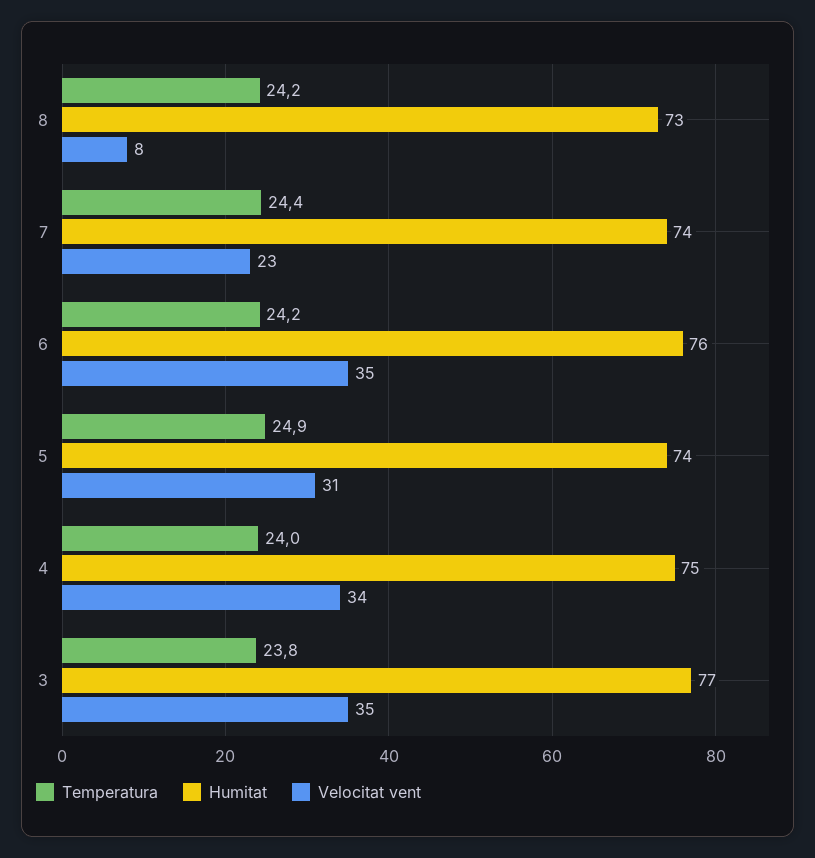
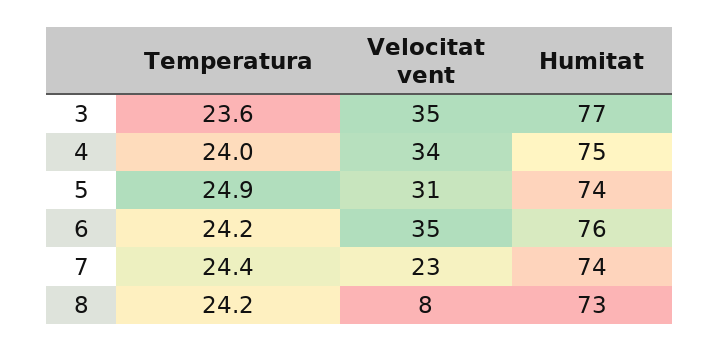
Temperatura, 3: 23.8 -> 23.6

